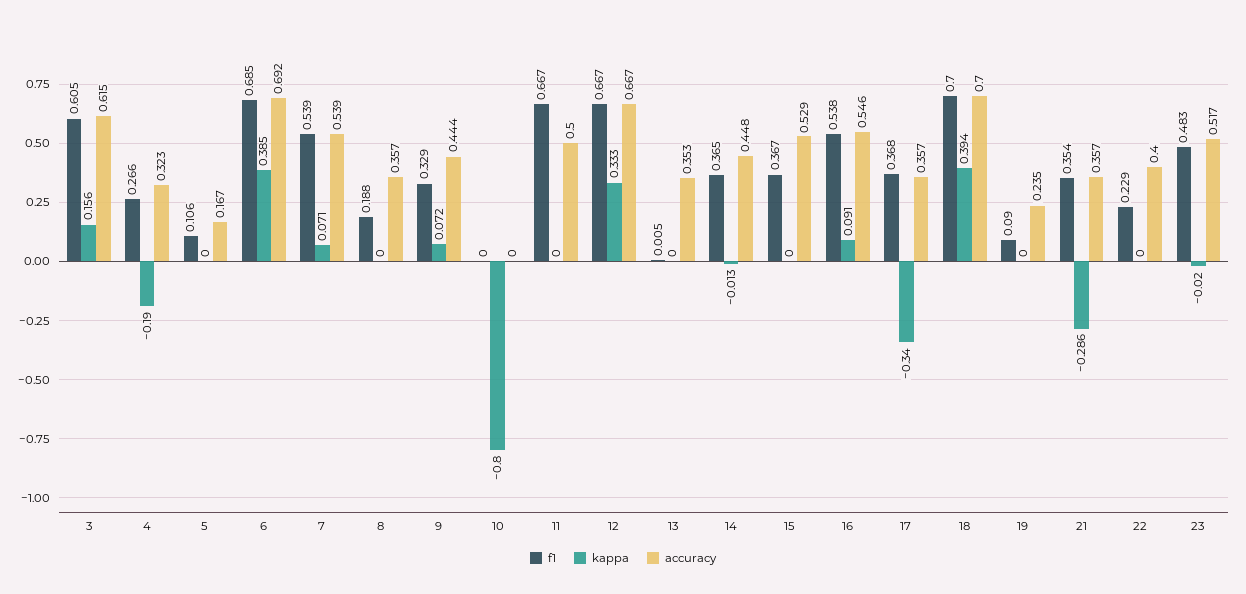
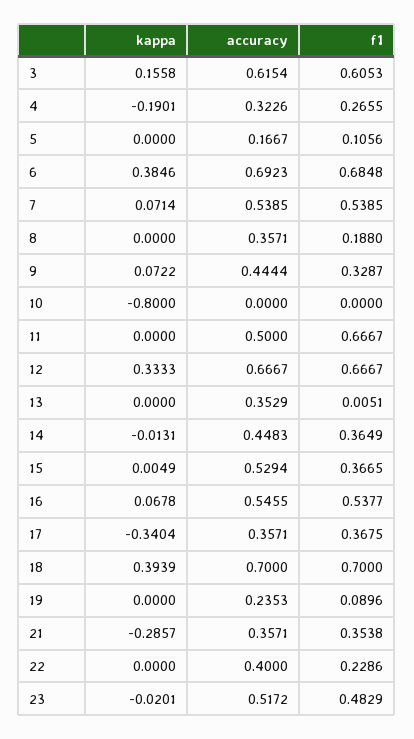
kappa, 15: 0 -> 0.0049
kappa, 16: 0.091 -> 0.0678

